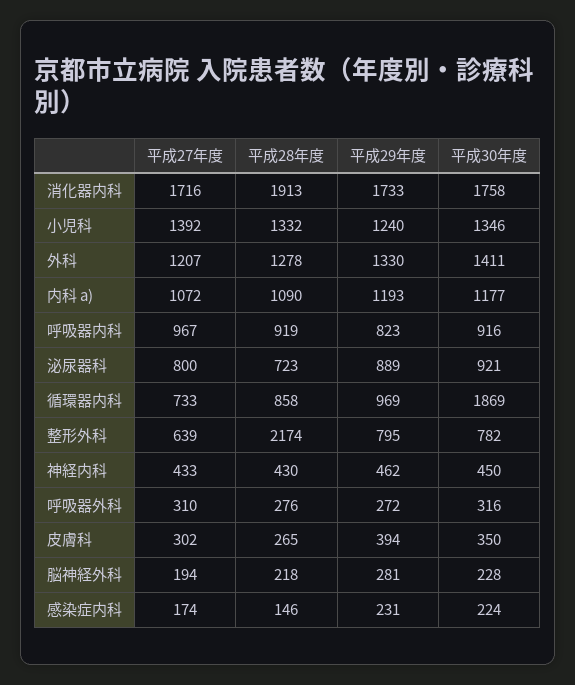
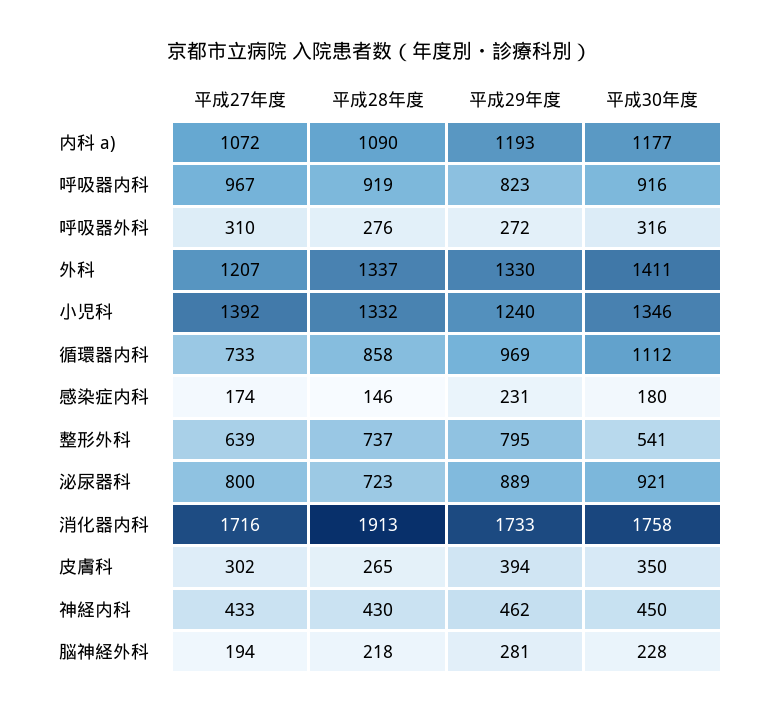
平成28年度, 外科: 1278 -> 1337
平成30年度, 循環器内科: 1869 -> 1112
平成28年度, 整形外科: 2174 -> 737
平成30年度, 整形外科: 782 -> 541
平成30年度, 感染症内科: 224 -> 180

